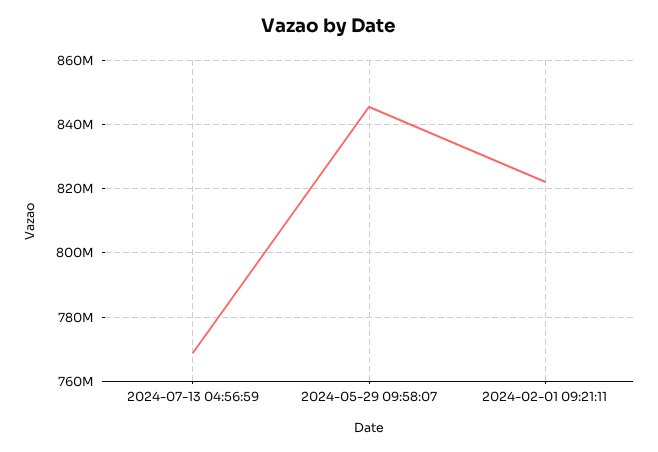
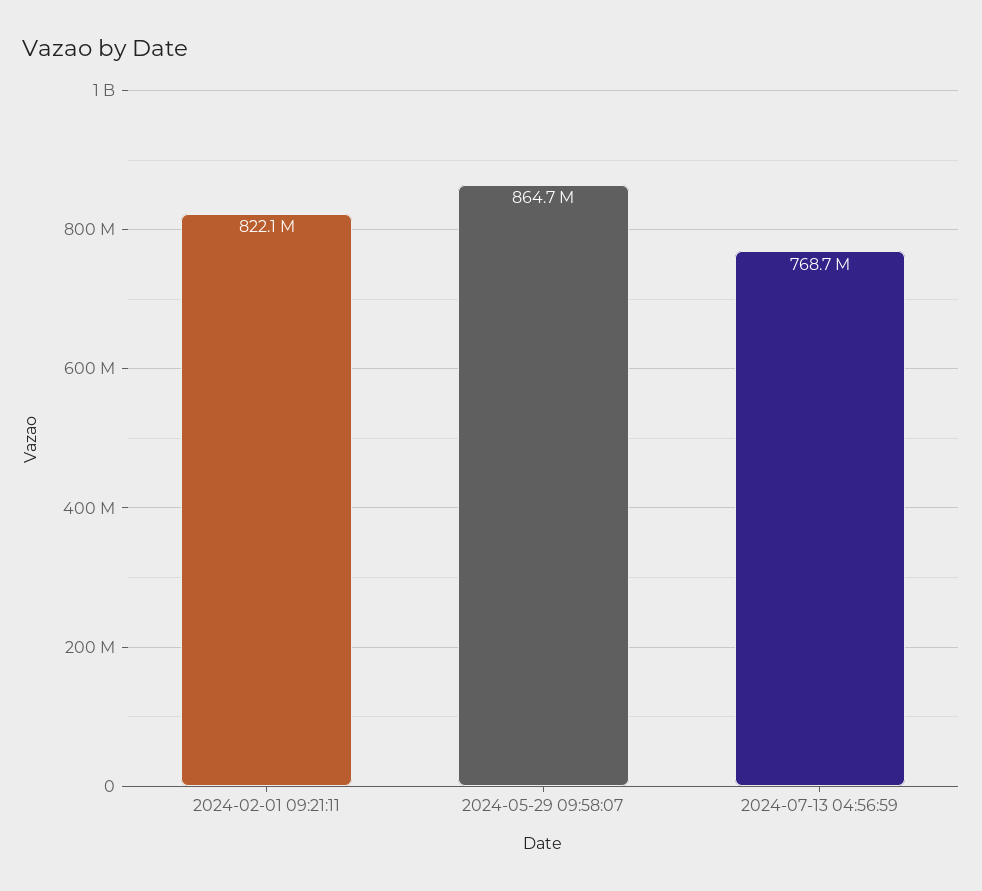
2024-05-29 09:58:07: 846000000 -> 864700000

